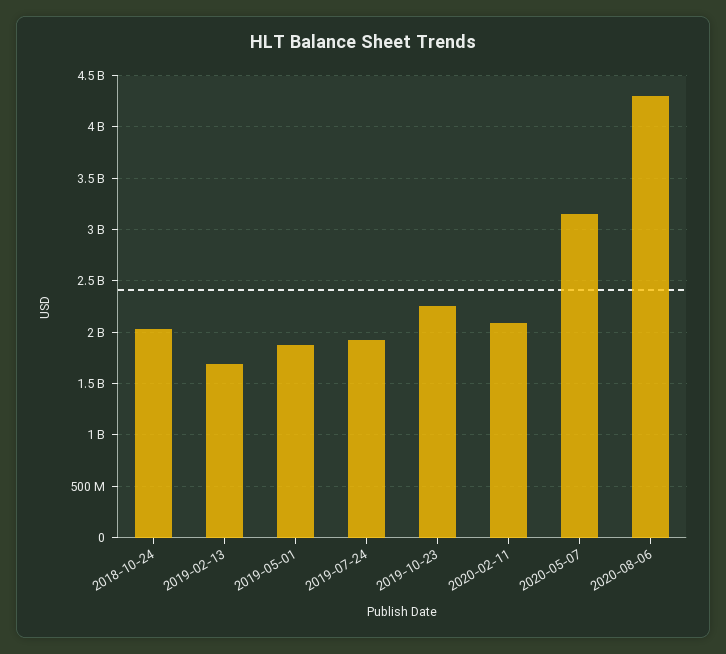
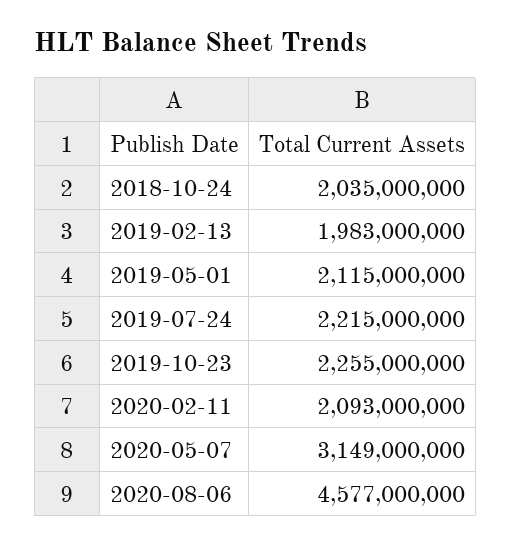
2019-02-13: 1700000000 -> 1983000000
2019-05-01: 1900000000 -> 2115000000
2019-07-24: 1900000000 -> 2215000000
2020-08-06: 4300000000 -> 4577000000

